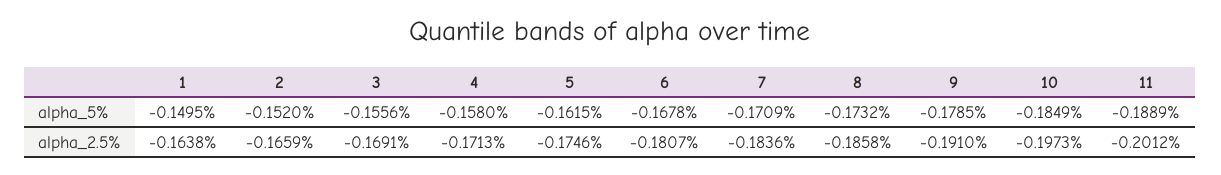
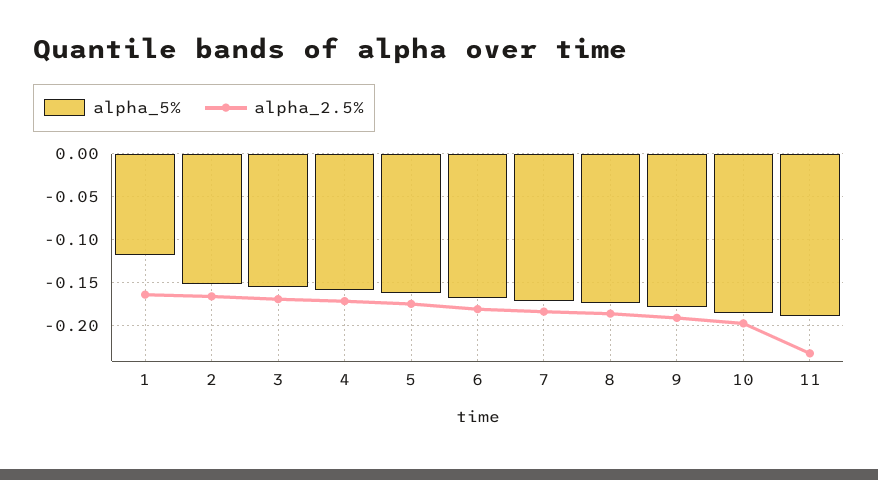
alpha_5%, 1: -0.1495 -> -0.12
alpha_2.5%, 11: -0.2012 -> -0.23

